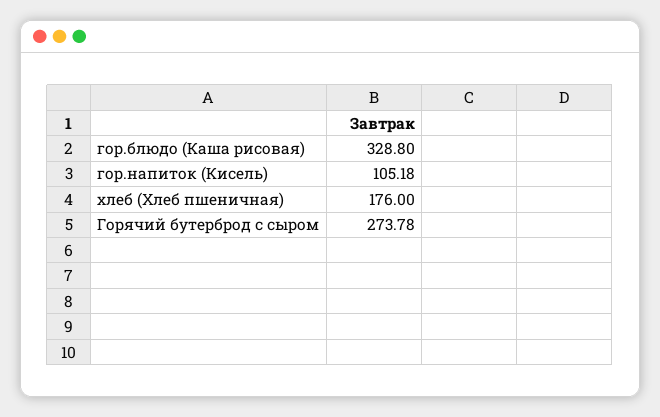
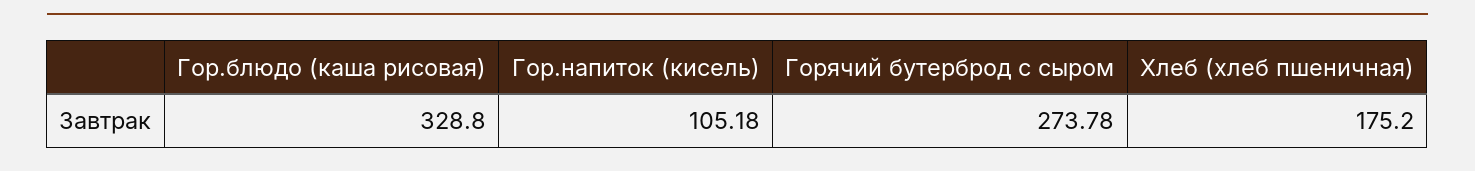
хлеб (Хлеб пшеничная): 176 -> 175.2

